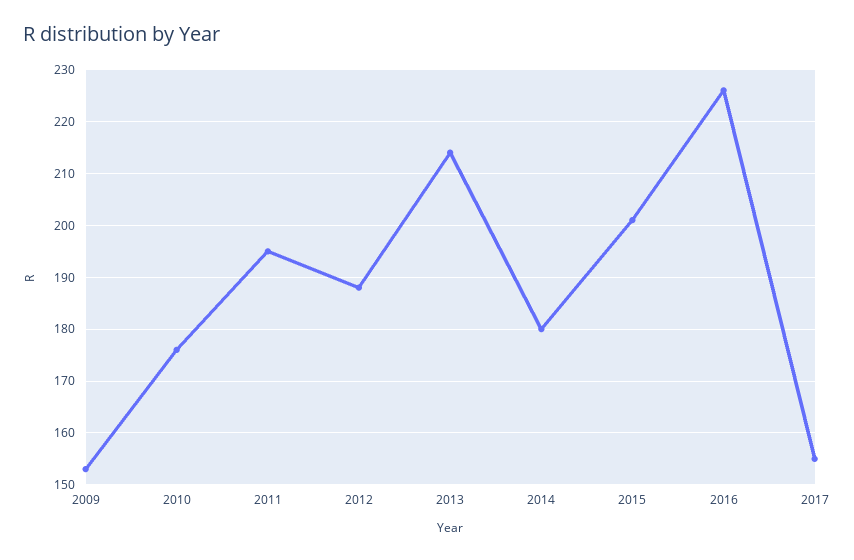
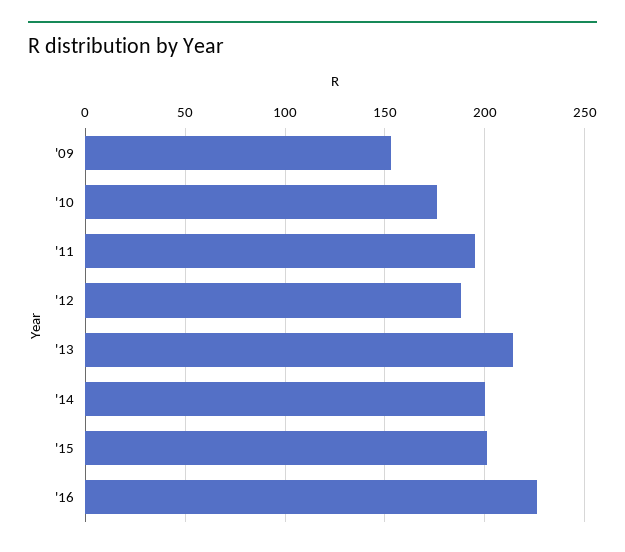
2014: 180 -> 200
2017: 155 -> none

